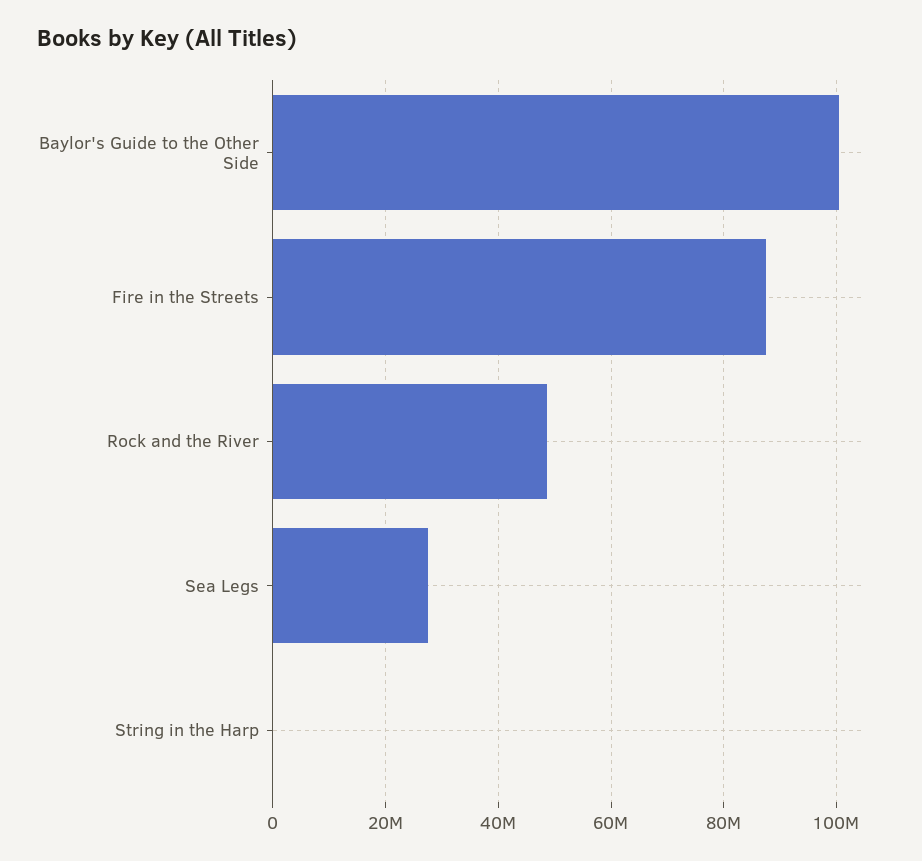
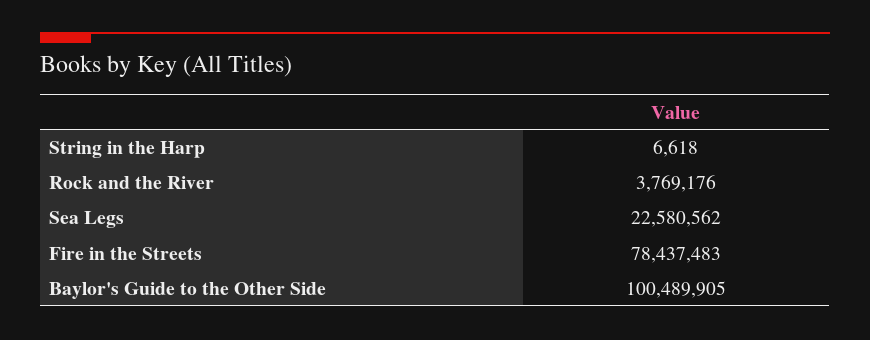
Fire in the Streets: 88000000 -> 78437483
Rock and the River: 48000000 -> 3769176
Sea Legs: 28000000 -> 22580562

